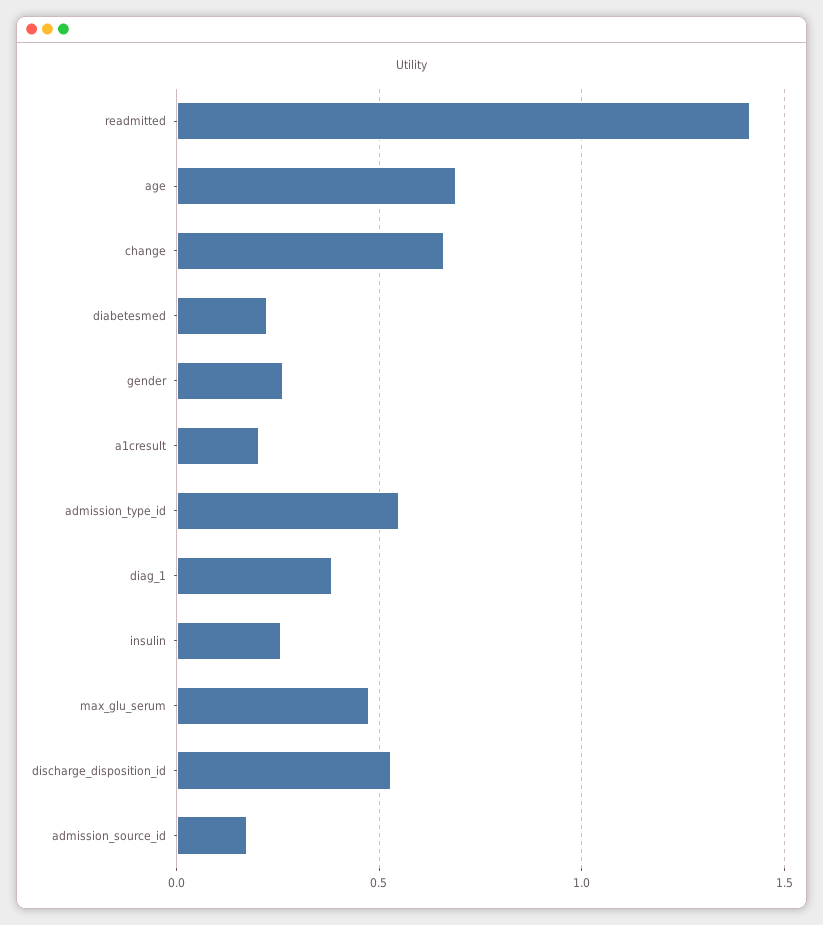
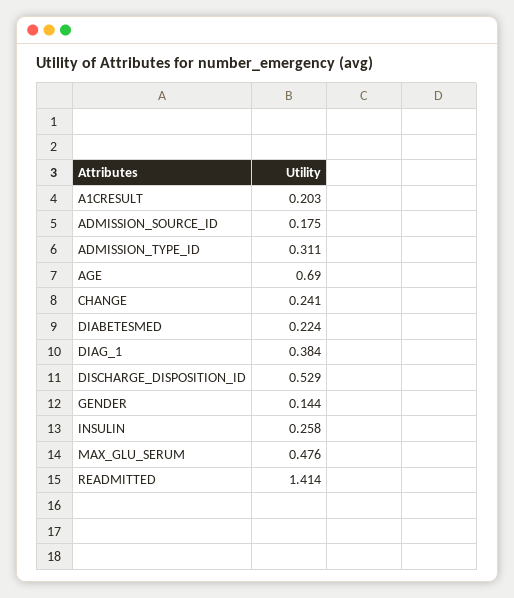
change: 0.65 -> 0.241
gender: 0.25 -> 0.144
admission_type_id: 0.55 -> 0.311

